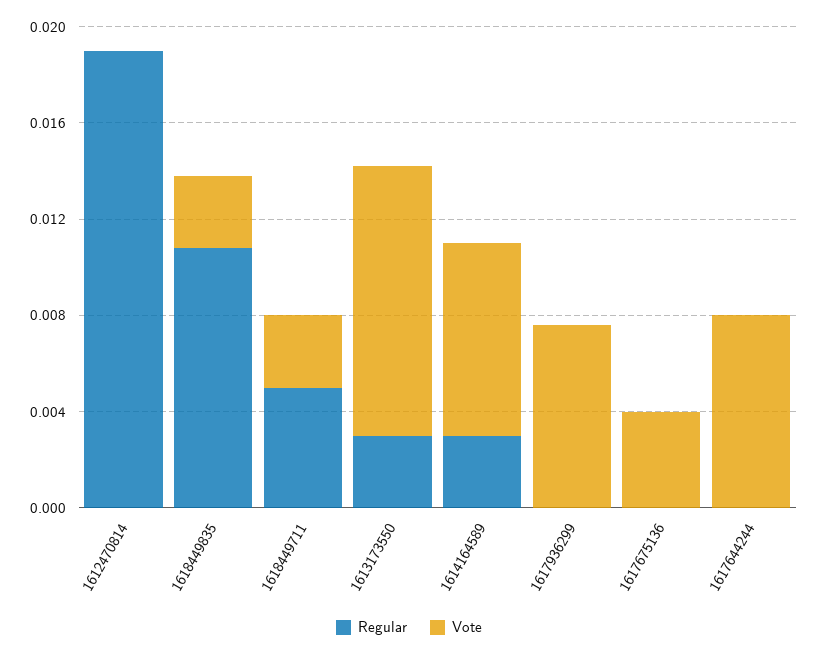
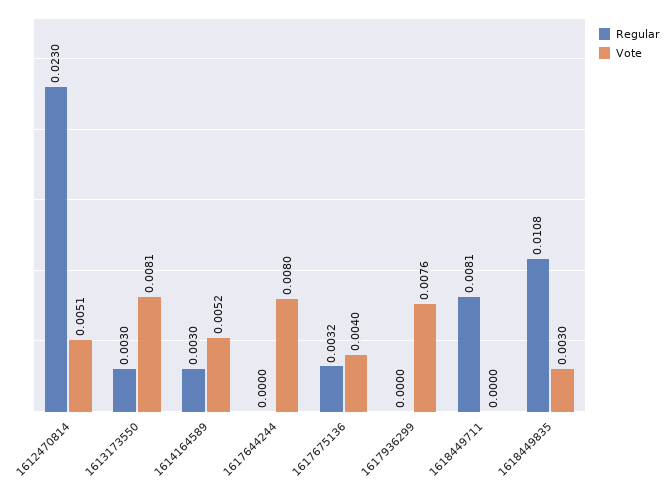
Regular, 1612470814: 0.019 -> 0.023
Vote, 1612470814: 0 -> 0.0051
Regular, 1618449711: 0.005 -> 0.0081
Vote, 1618449711: 0.003 -> 0
Vote, 1613173550: 0.011 -> 0.0081
Vote, 1614164589: 0.008 -> 0.0052
Regular, 1617675136: 0 -> 0.0032

